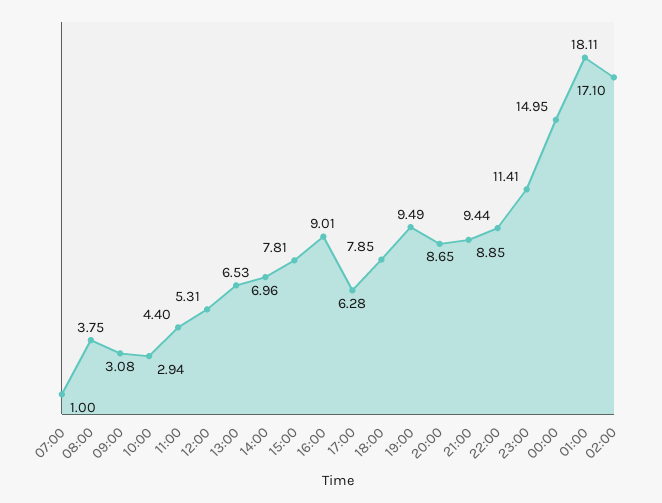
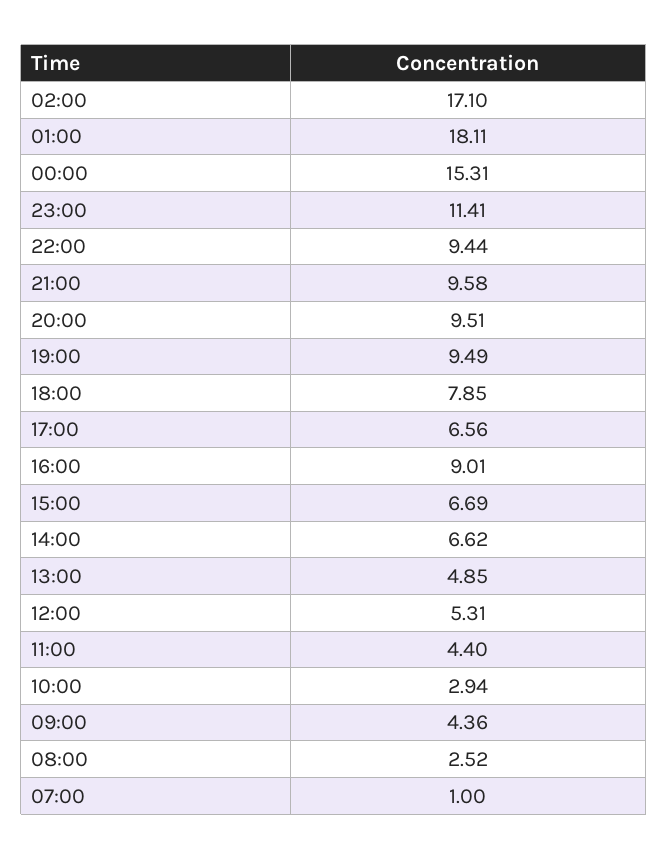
08:00: 3.75 -> 2.52
09:00: 3.08 -> 4.36
13:00: 6.53 -> 4.85
14:00: 6.96 -> 6.62
15:00: 7.81 -> 6.69
17:00: 6.28 -> 6.56
20:00: 8.65 -> 9.51
21:00: 8.85 -> 9.58
00:00: 14.95 -> 15.31

